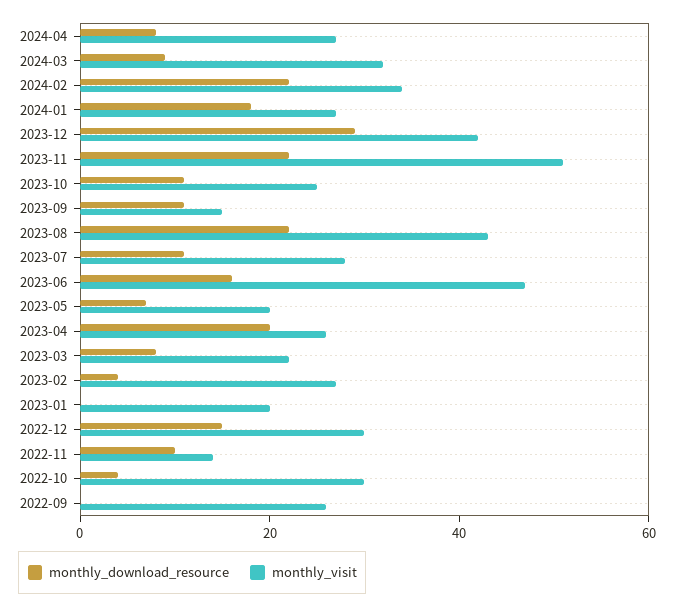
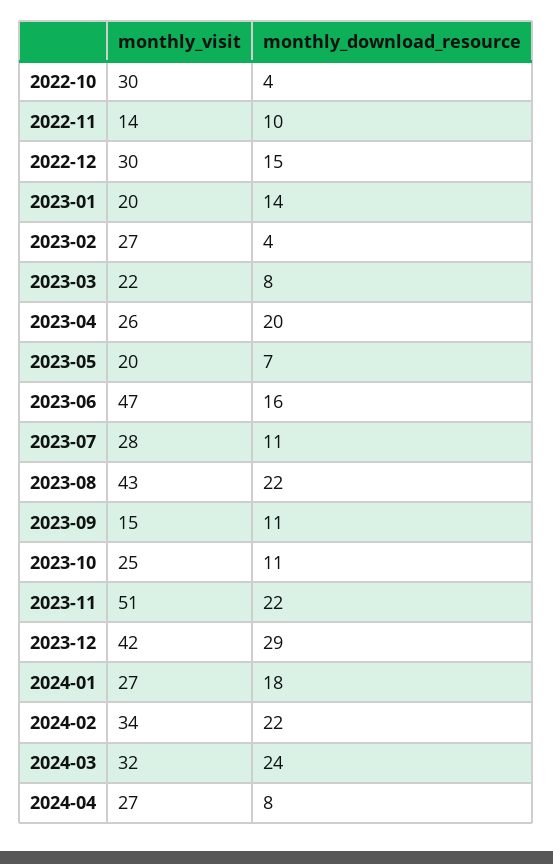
monthly_download_resource, 2024-03: 10 -> 24
monthly_download_resource, 2023-01: 0 -> 14
monthly_download_resource, 2022-09: 0 -> none
monthly_visit, 2022-09: 25 -> none

